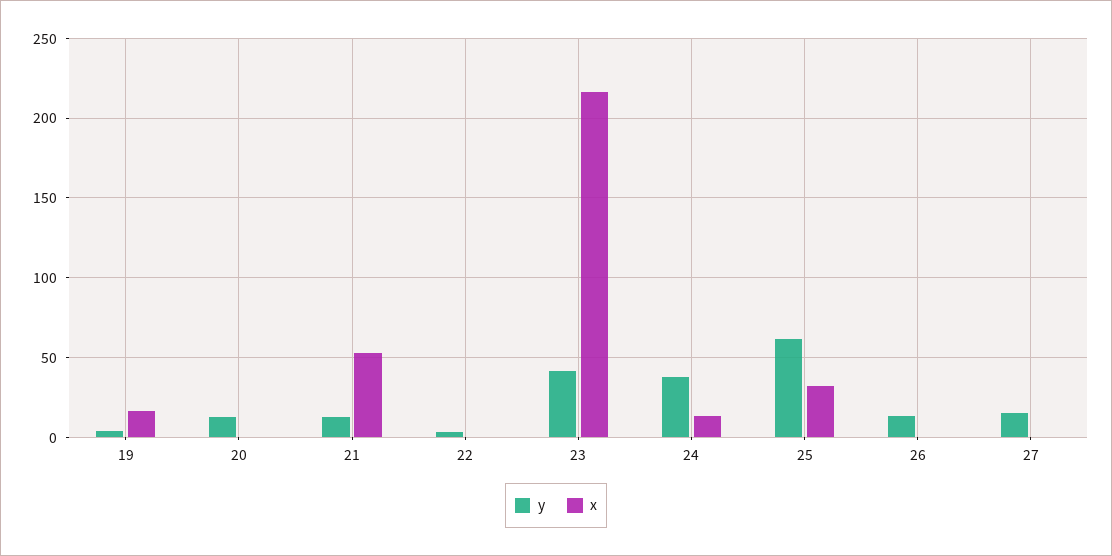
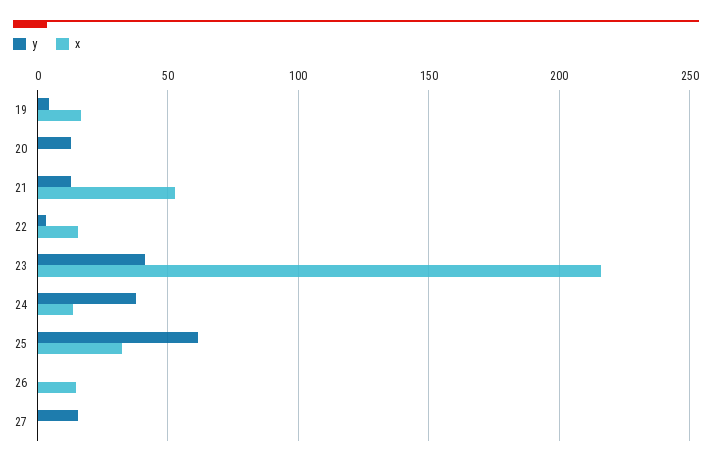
x, 22: 0 -> 15
y, 26: 15 -> 0
x, 26: 0 -> 15

